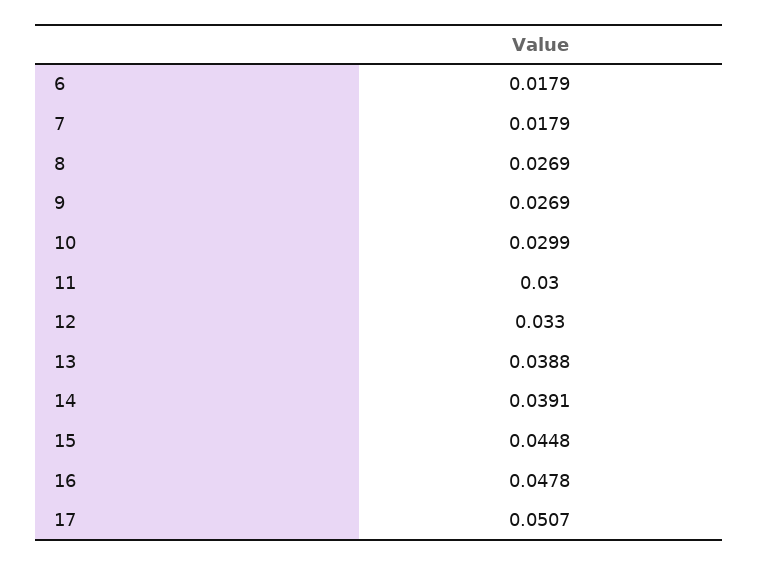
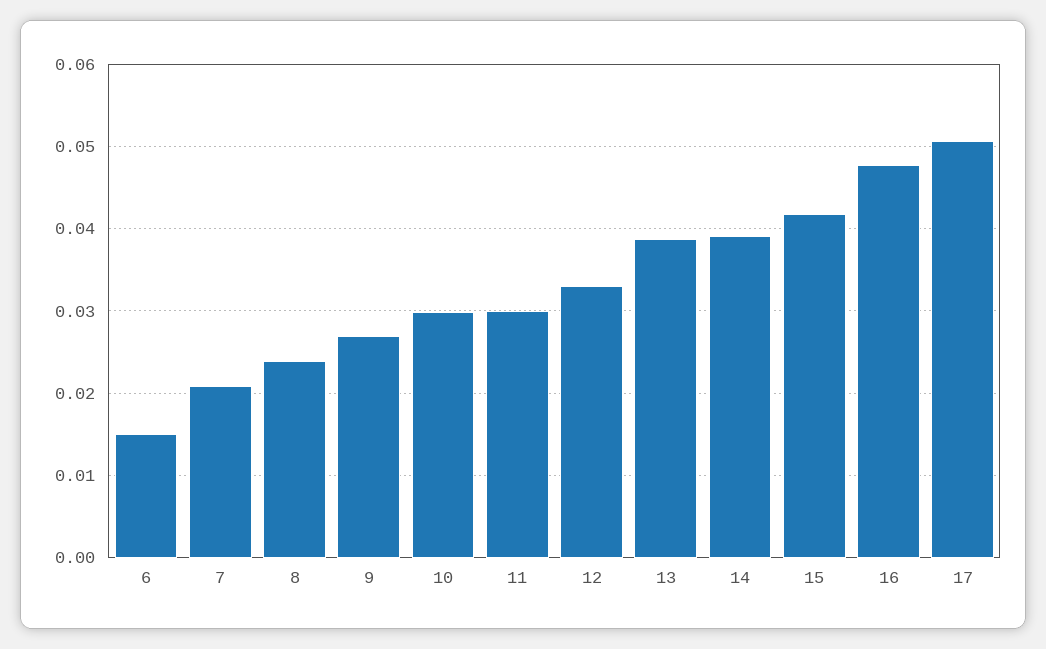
6: 0.0179 -> 0.015
7: 0.0179 -> 0.021
8: 0.0269 -> 0.024
15: 0.0448 -> 0.042

